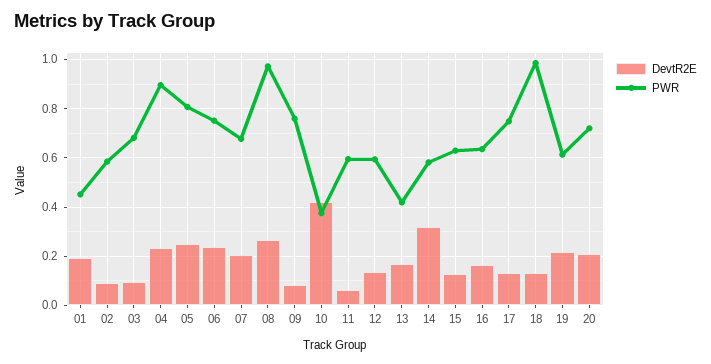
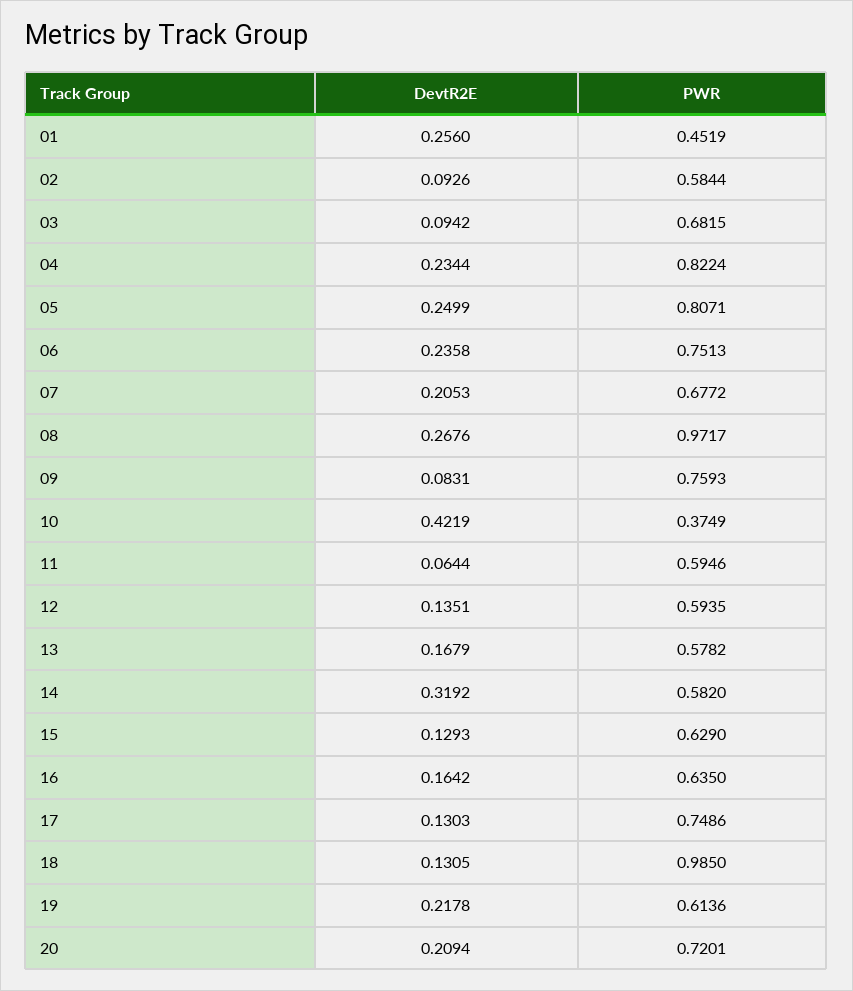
DevtR2E, 01: 0.2 -> 0.256
PWR, 04: 0.9 -> 0.8224
PWR, 13: 0.425 -> 0.5782

